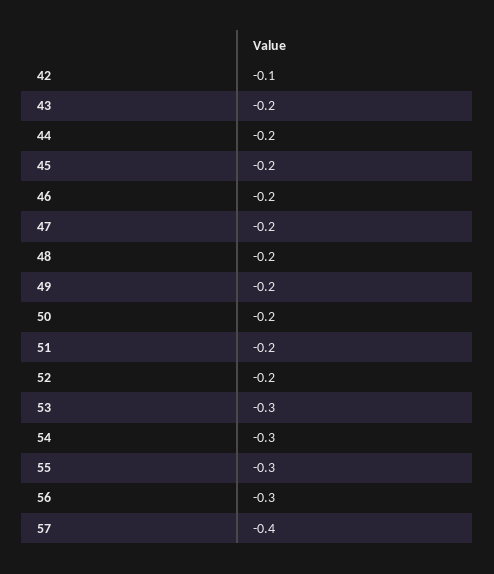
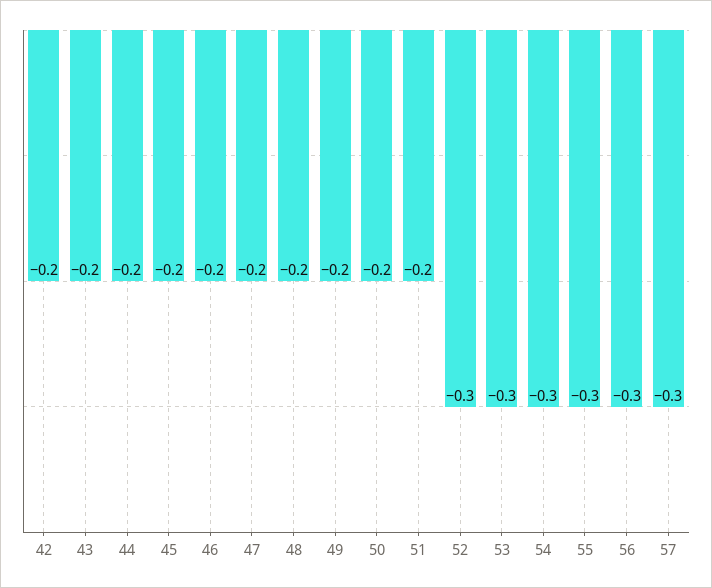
42: -0.1 -> -0.2
52: -0.2 -> -0.3
57: -0.4 -> -0.3

